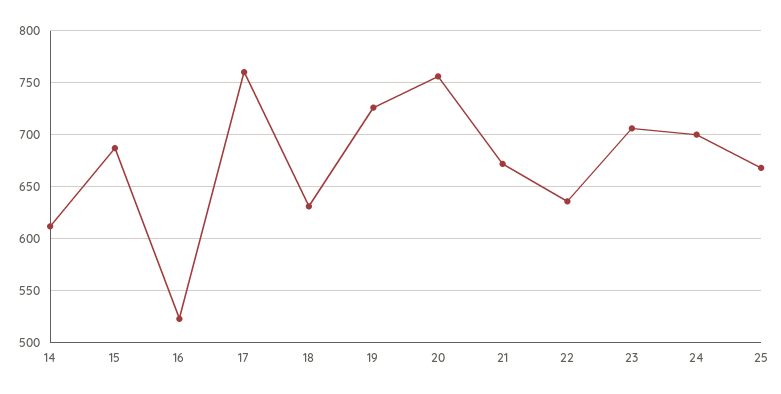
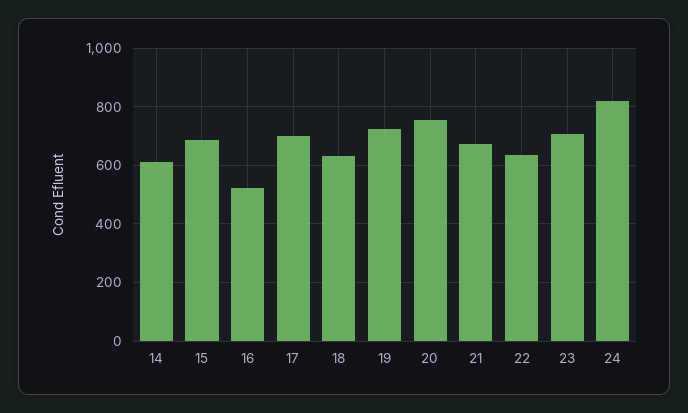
17: 760 -> 700
24: 700 -> 825
25: 670 -> none

